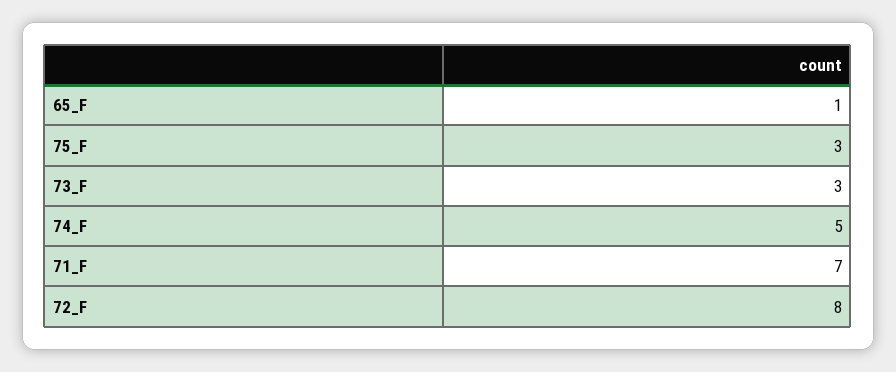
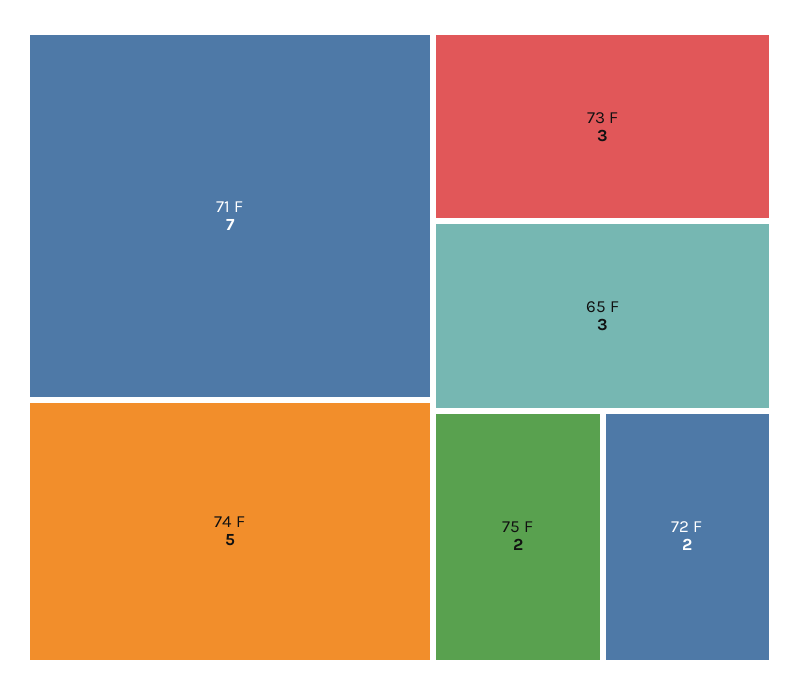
65_F: 1 -> 3
75_F: 3 -> 2
72_F: 8 -> 2

